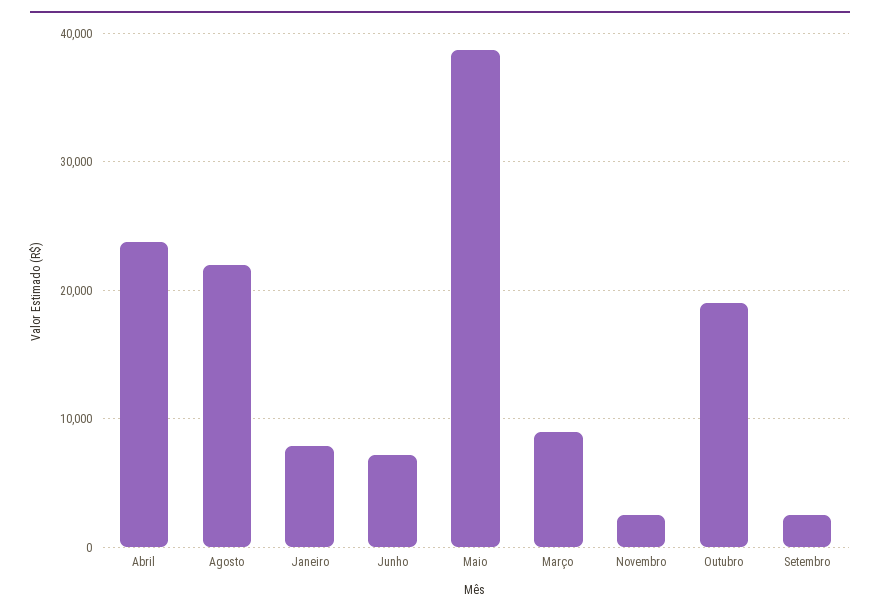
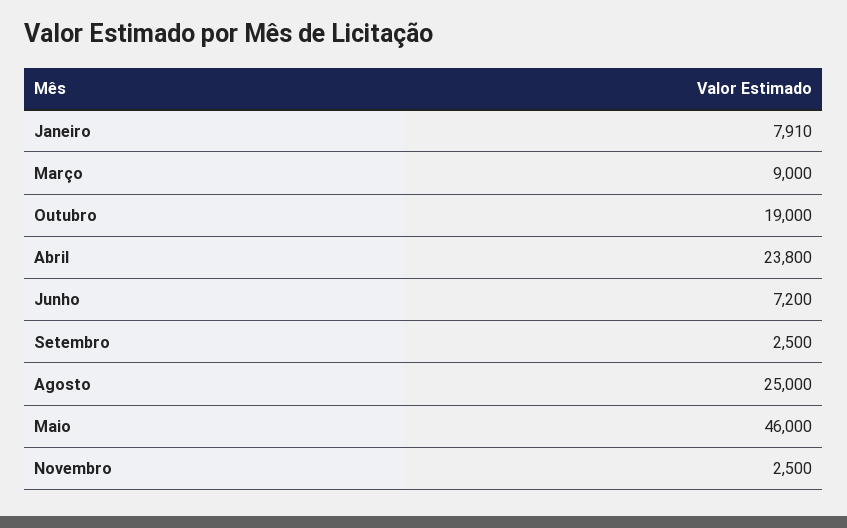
Agosto: 22000 -> 25000
Maio: 39000 -> 46000

